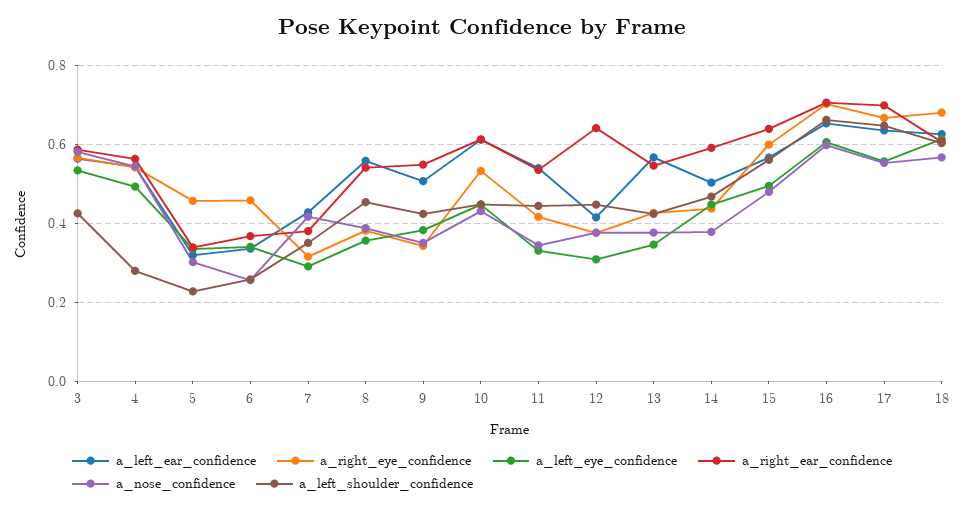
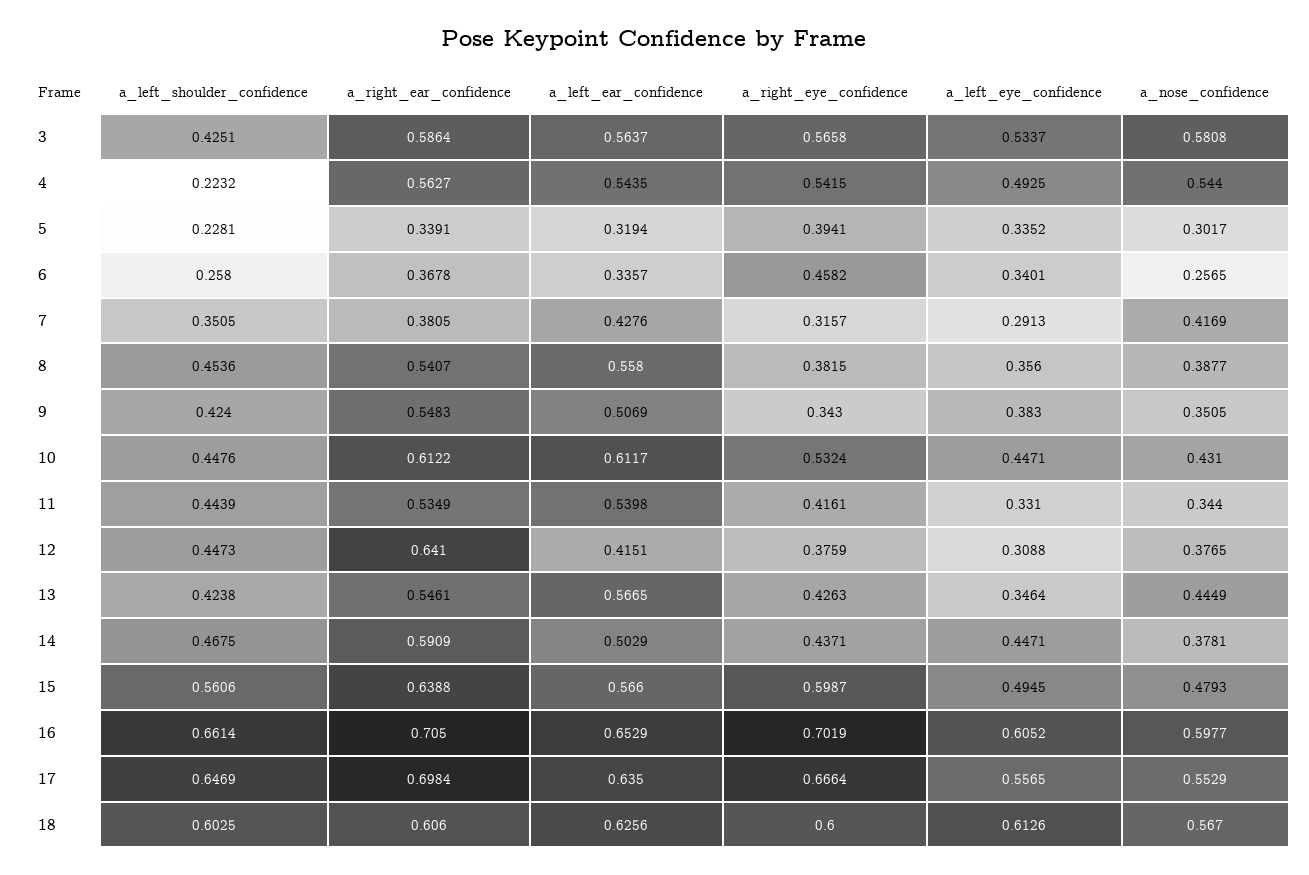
a_left_shoulder_confidence, 4: 0.28 -> 0.2232
a_right_eye_confidence, 5: 0.46 -> 0.3941
a_nose_confidence, 13: 0.38 -> 0.4449
a_right_eye_confidence, 18: 0.68 -> 0.6

